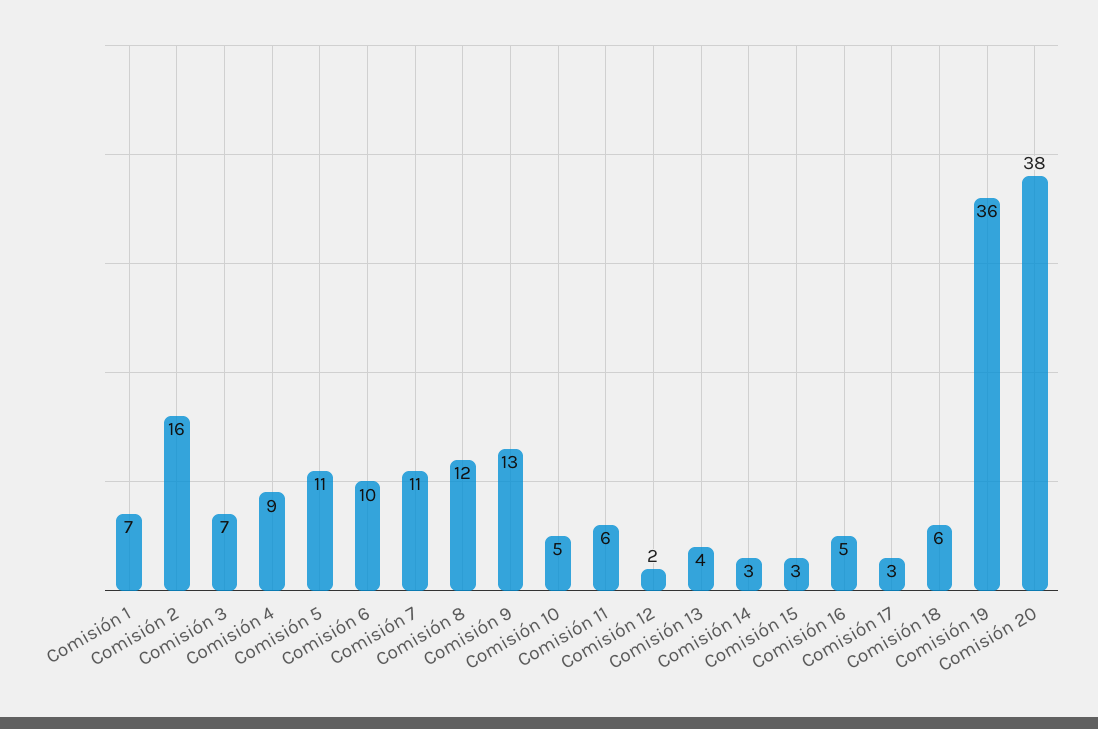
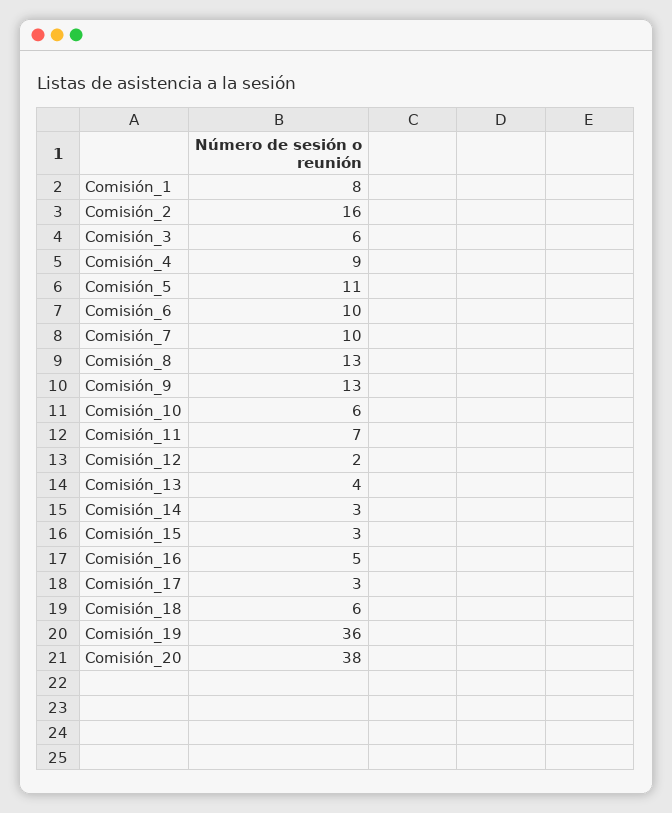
Comisión 1: 7 -> 8
Comisión 3: 7 -> 6
Comisión 7: 11 -> 10
Comisión 8: 12 -> 13
Comisión 10: 5 -> 6
Comisión 11: 6 -> 7

